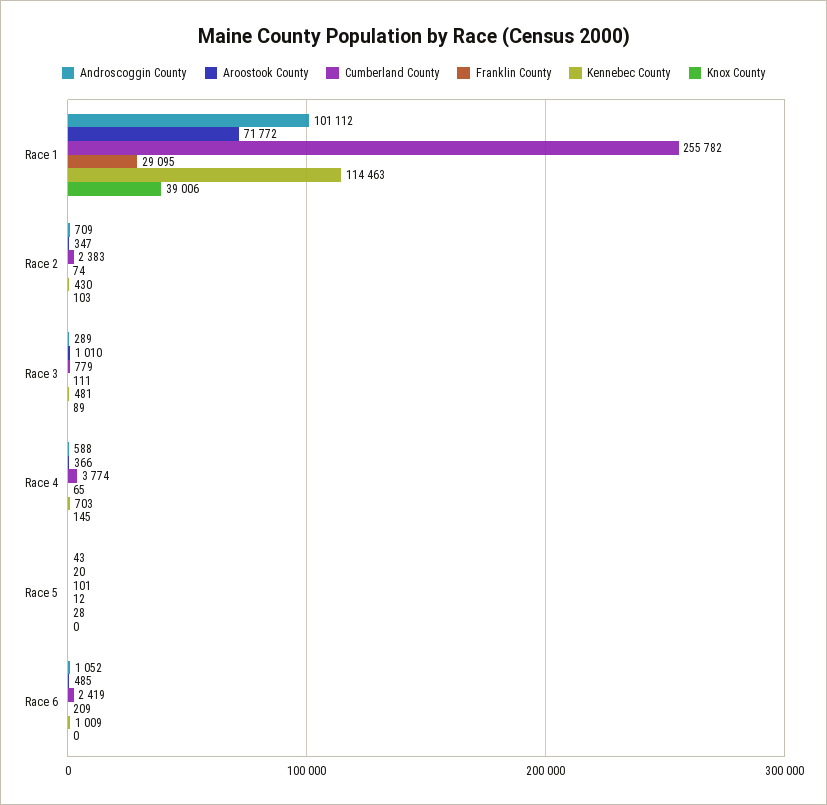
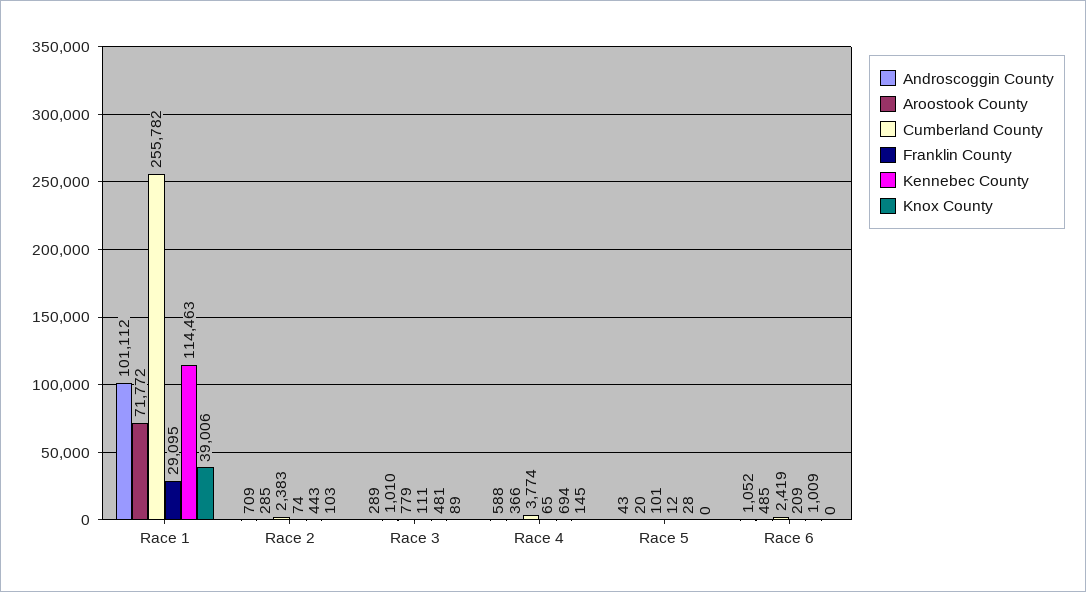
Aroostook County, Race 2: 347 -> 285
Kennebec County, Race 2: 430 -> 443
Kennebec County, Race 4: 703 -> 694

